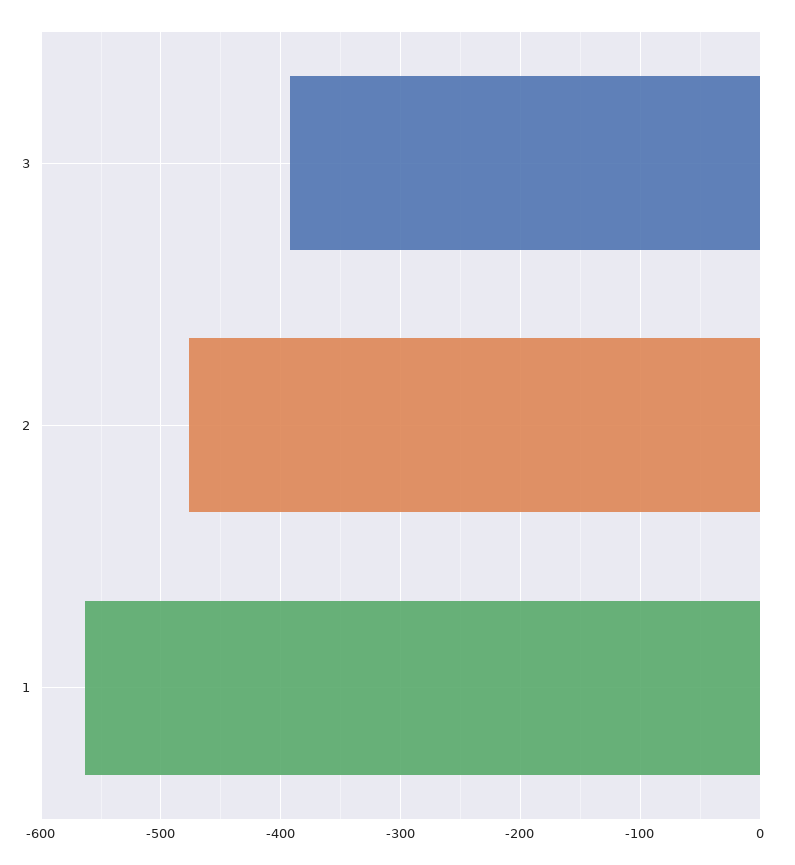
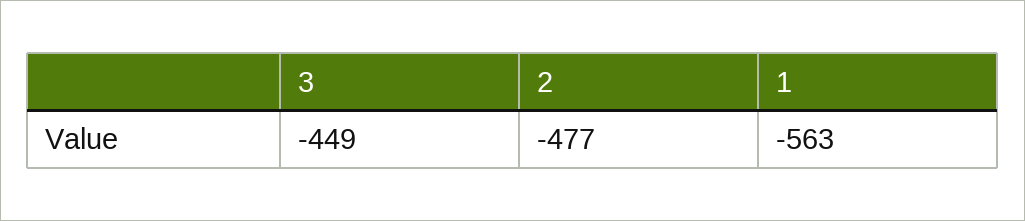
3: -390 -> -449

